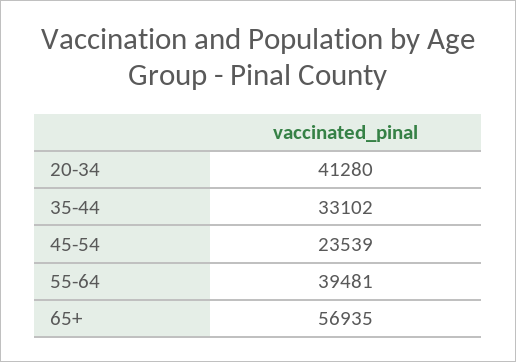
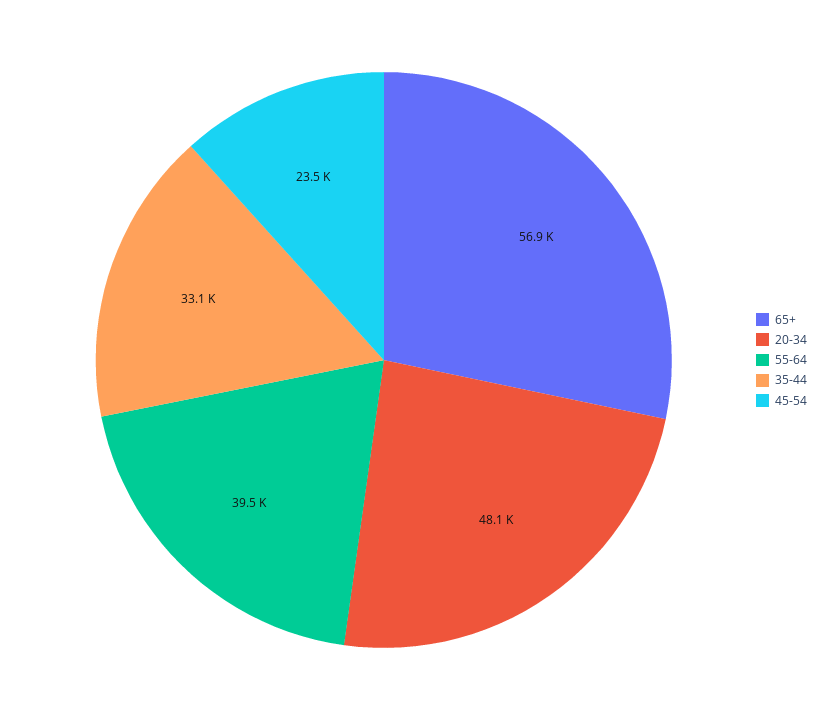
20-34: 41280 -> 48100

